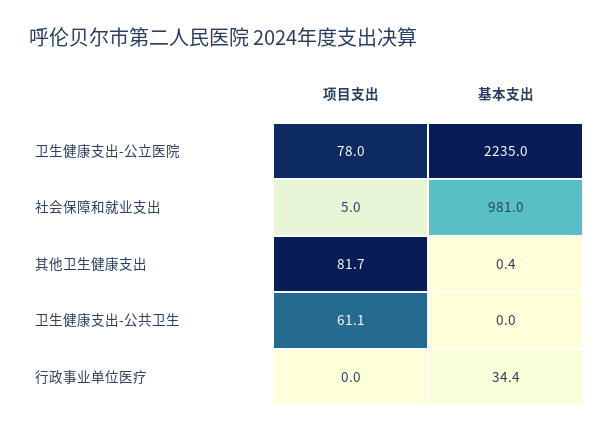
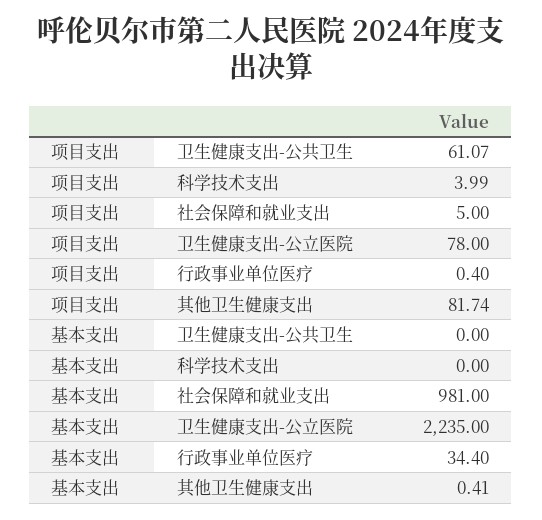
项目支出, 行政事业单位医疗: 0 -> 0.4
项目支出, 科学技术支出: none -> 3.99
基本支出, 科学技术支出: none -> 0

